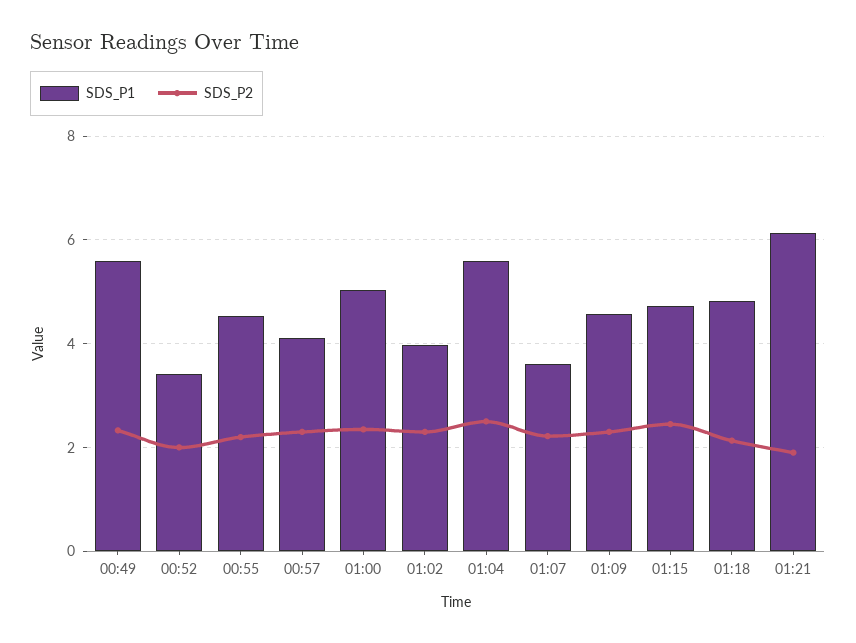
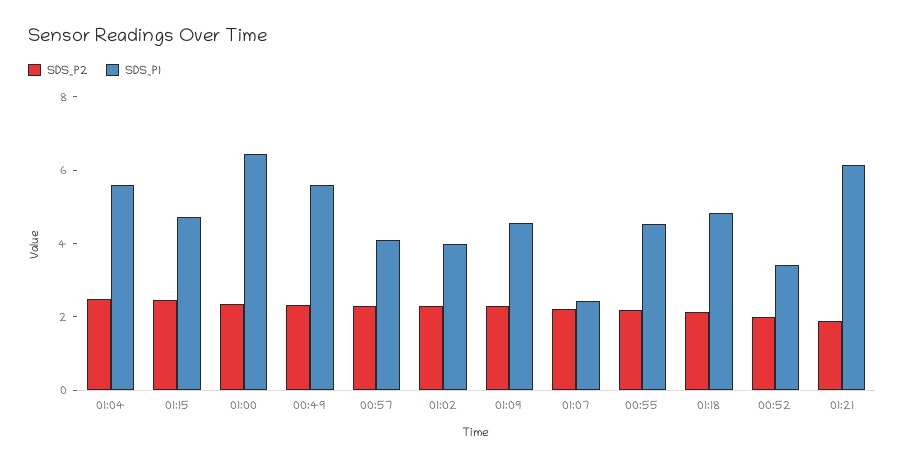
SDS_P1, 01:00: 5 -> 6.5
SDS_P1, 01:07: 3.6 -> 2.5

